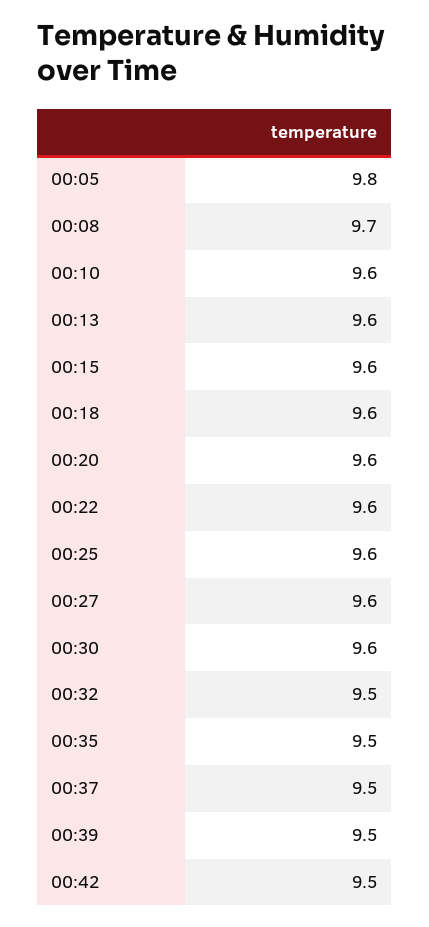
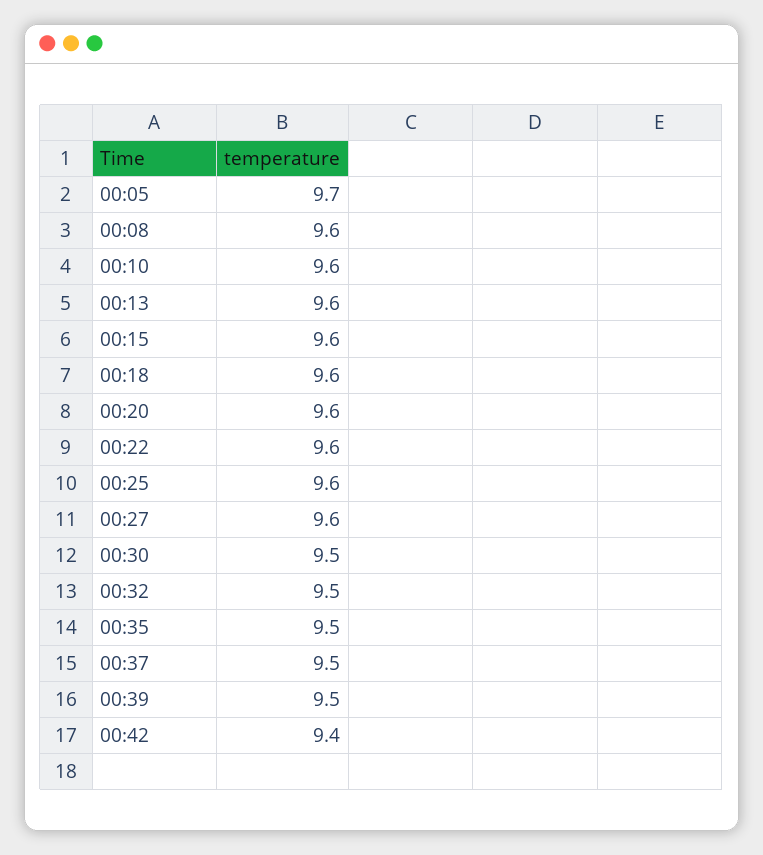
00:05: 9.8 -> 9.7
00:08: 9.7 -> 9.6
00:30: 9.6 -> 9.5
00:42: 9.5 -> 9.4

